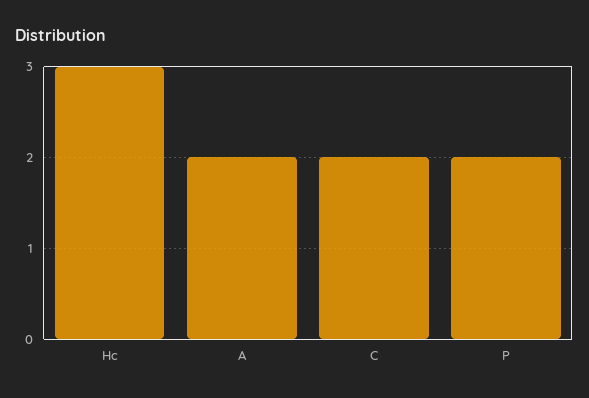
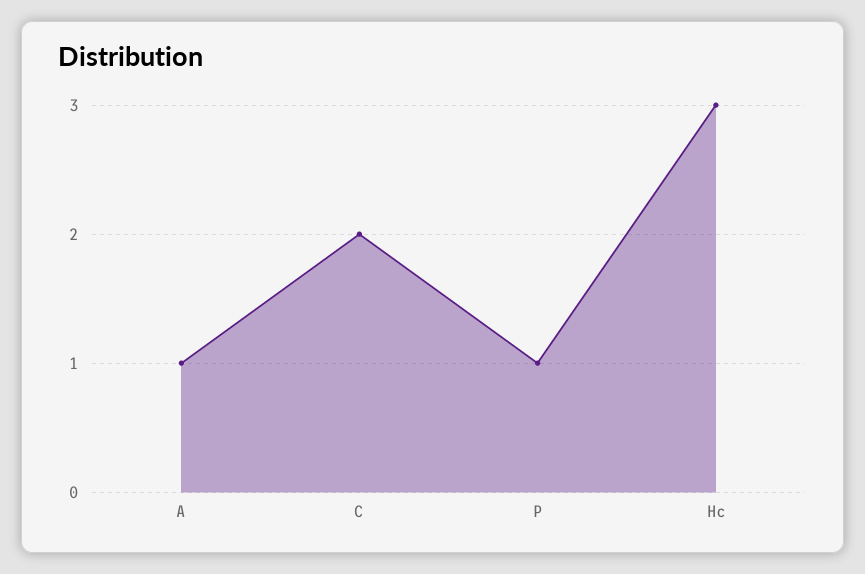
A: 2 -> 1
P: 2 -> 1

